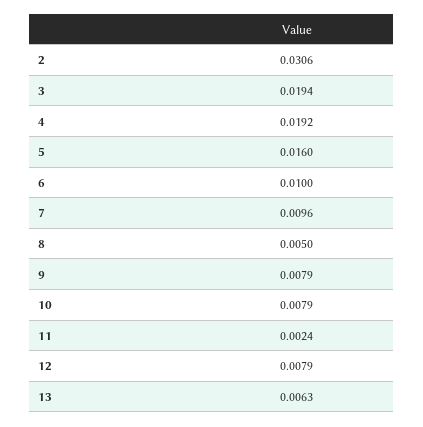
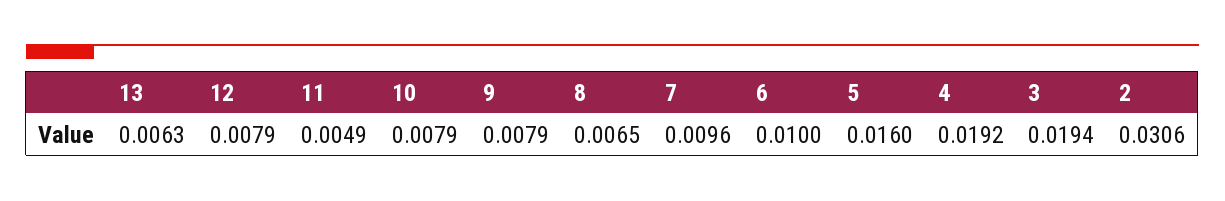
8: 0.005 -> 0.0065
11: 0.0024 -> 0.0049

